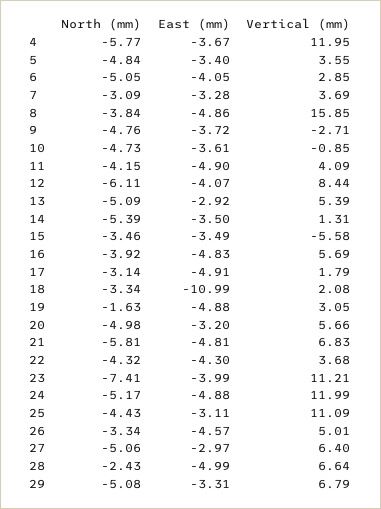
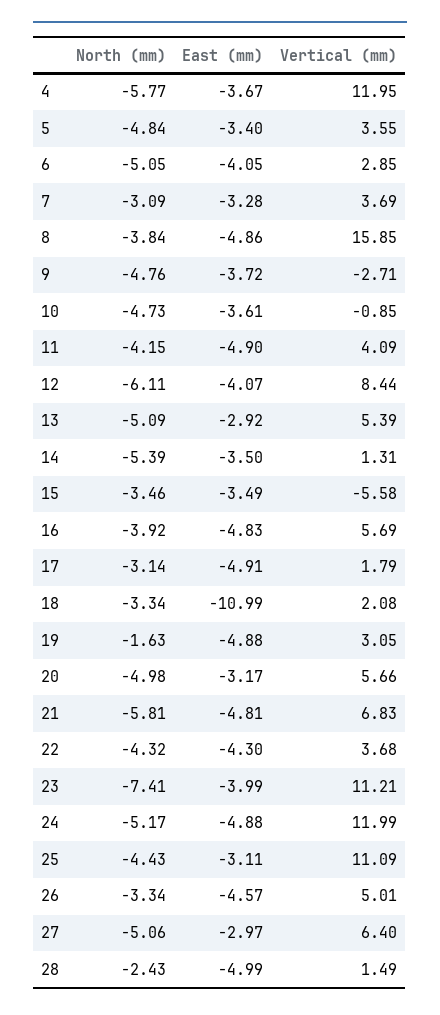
East (mm), 20: -3.2 -> -3.17
Vertical (mm), 28: 6.64 -> 1.49
North (mm), 29: -5.08 -> none
East (mm), 29: -3.31 -> none
Vertical (mm), 29: 6.79 -> none

